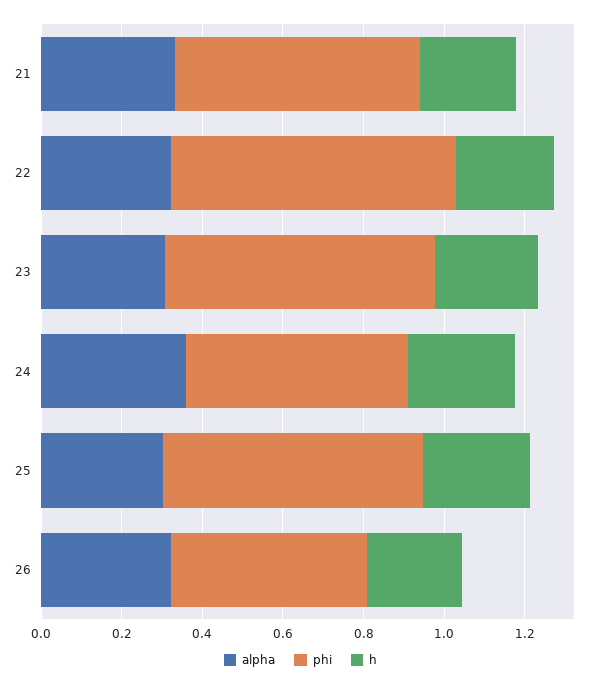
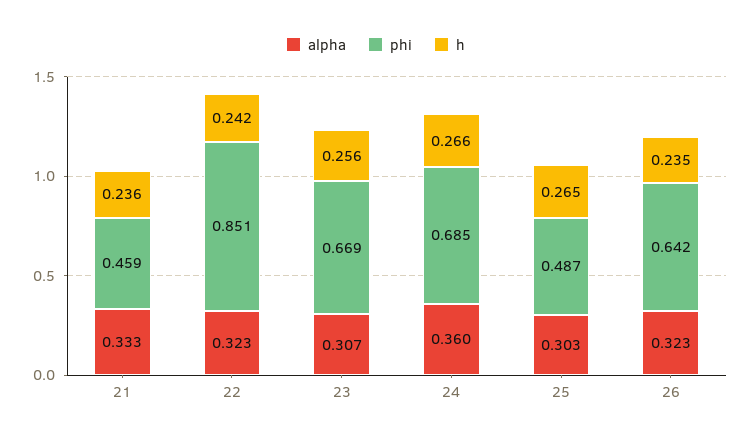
phi, 21: 0.6 -> 0.459
phi, 22: 0.7 -> 0.851
phi, 24: 0.55 -> 0.685
phi, 25: 0.65 -> 0.487
phi, 26: 0.5 -> 0.642

